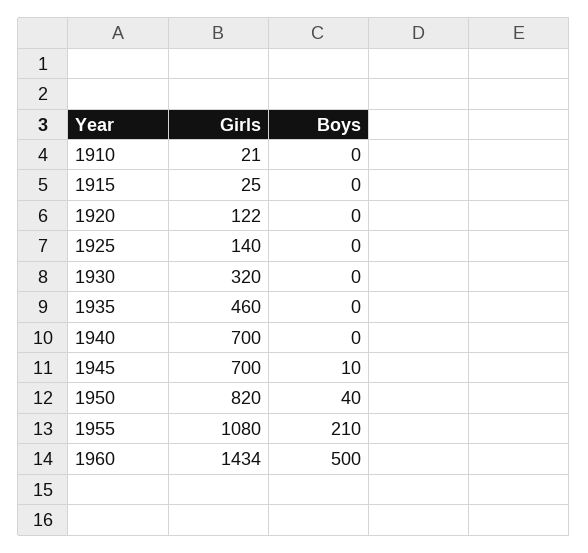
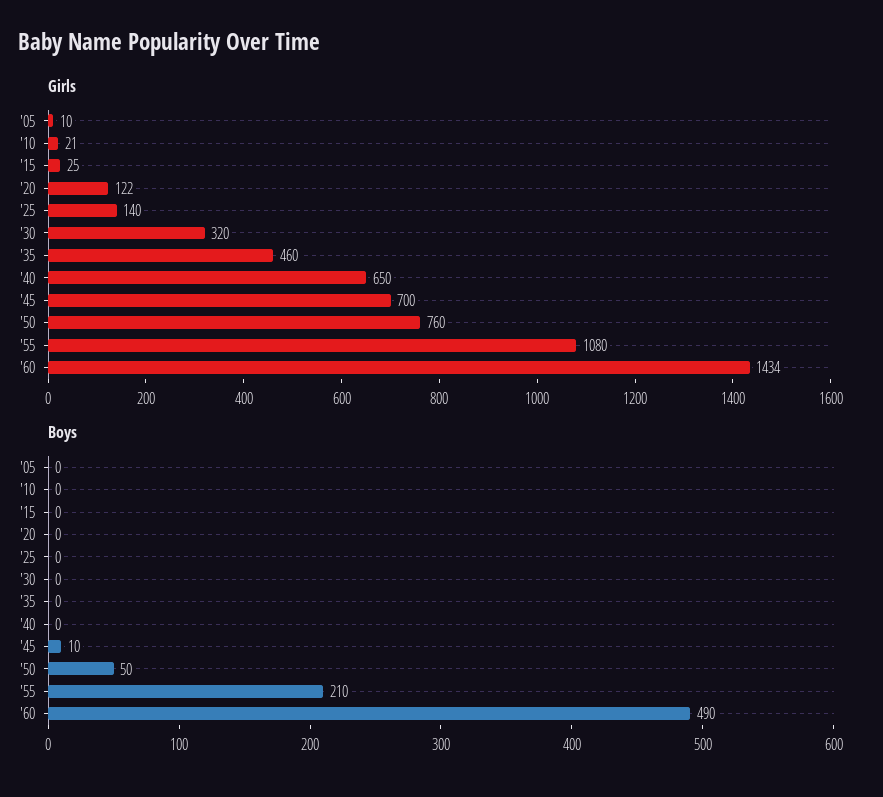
Girls, 1940: 700 -> 650
Girls, 1950: 820 -> 760
Boys, 1950: 40 -> 50
Boys, 1960: 500 -> 490
Girls, '05: none -> 10
Boys, '05: none -> 0

